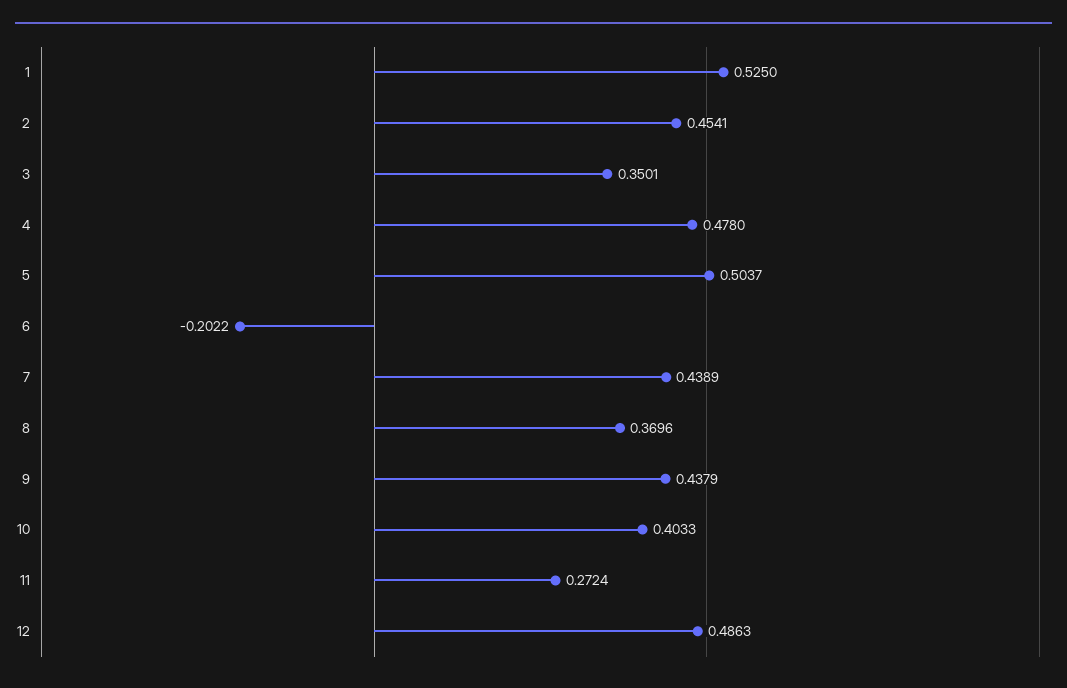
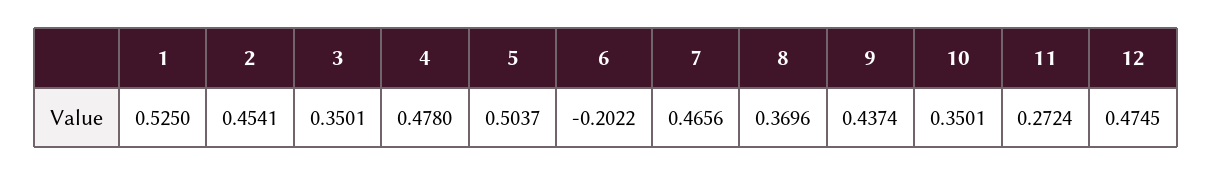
7: 0.4389 -> 0.4656
9: 0.4379 -> 0.4374
10: 0.4033 -> 0.3501
12: 0.4863 -> 0.4745

